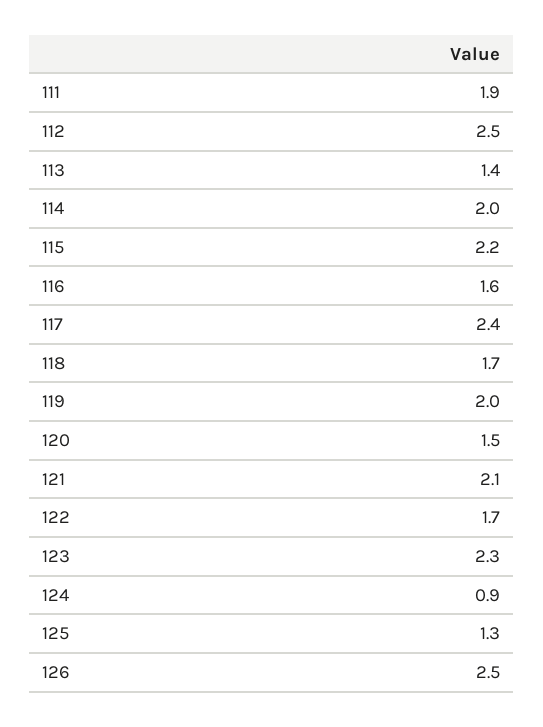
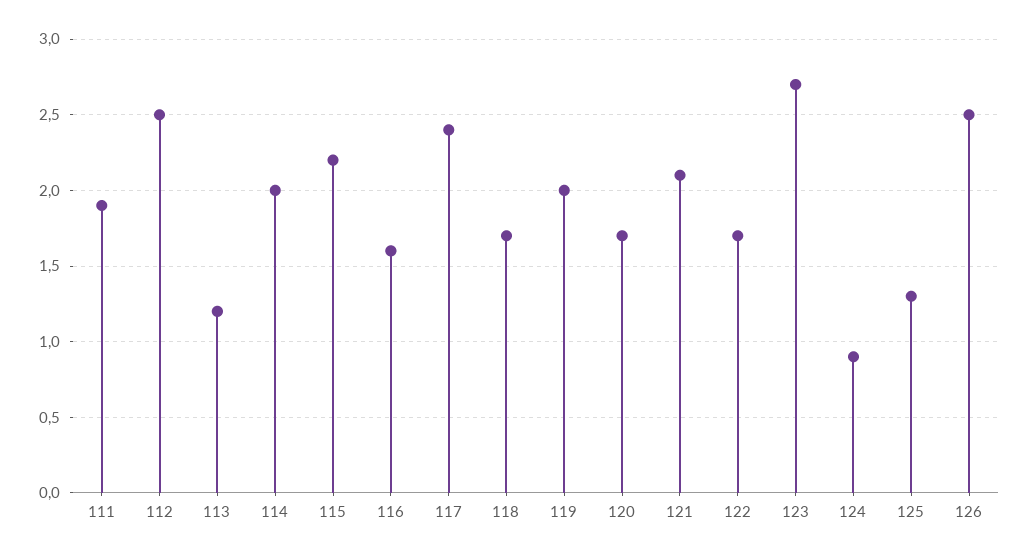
113: 1.4 -> 1.2
120: 1.5 -> 1.7
123: 2.3 -> 2.7

